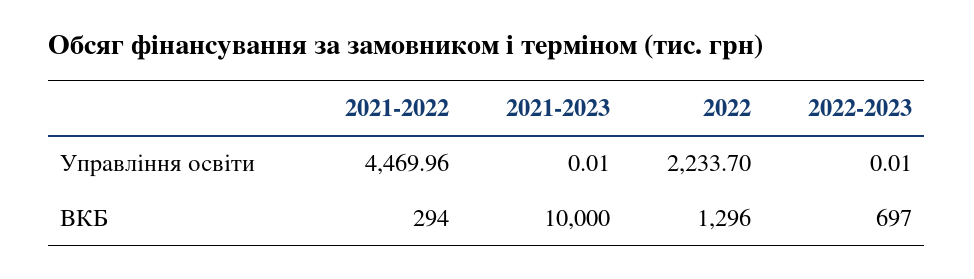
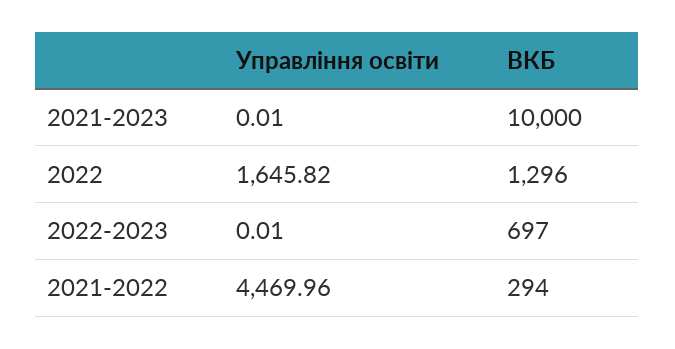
2022, Управління освіти: 2233.7 -> 1645.82

